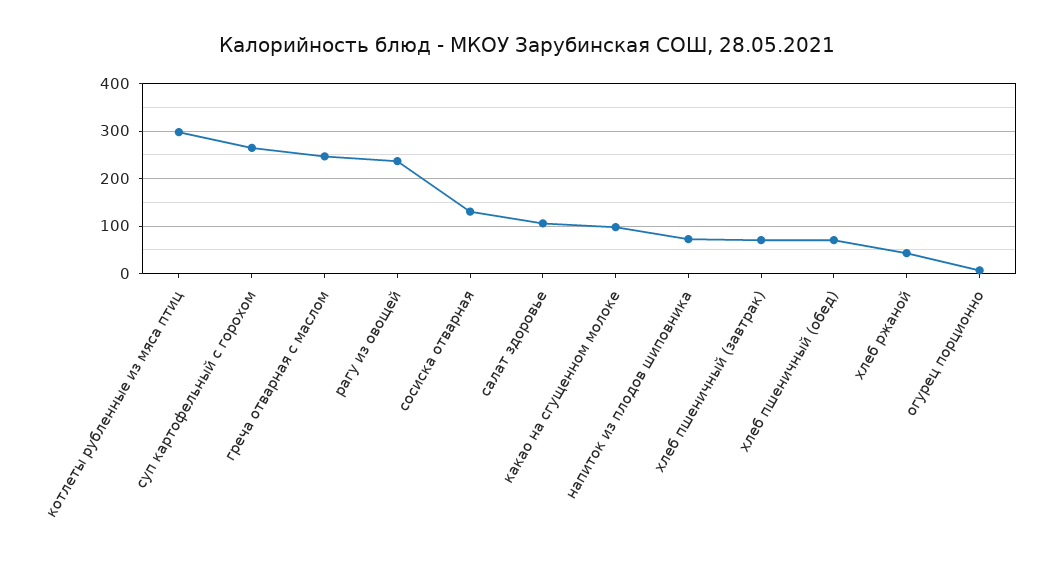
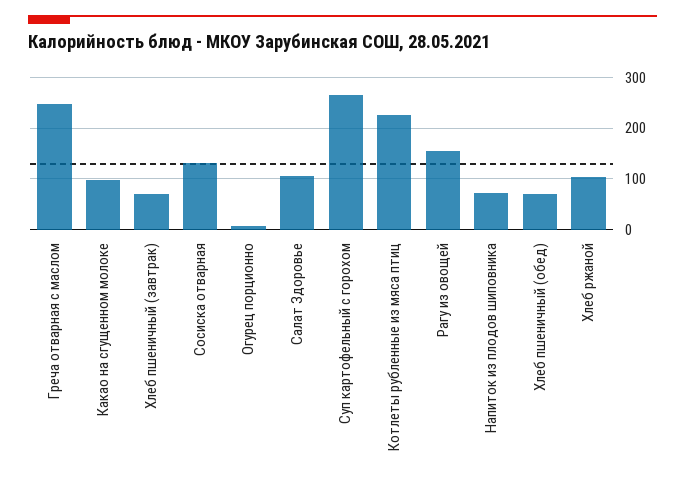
котлеты рубленные из мяса птиц: 300 -> 220
рагу из овощей: 240 -> 160
хлеб ржаной: 40 -> 100

